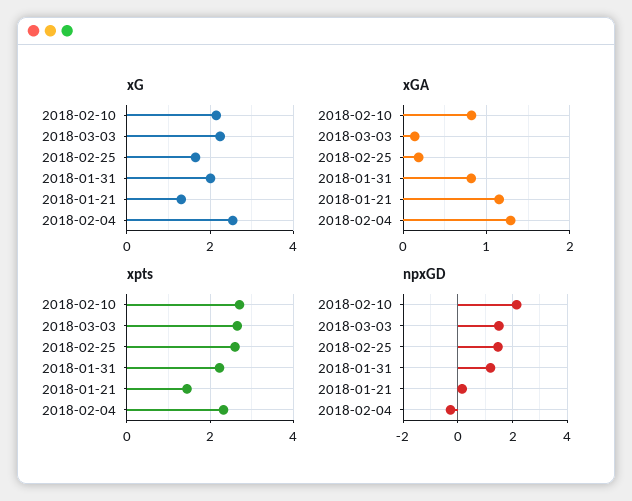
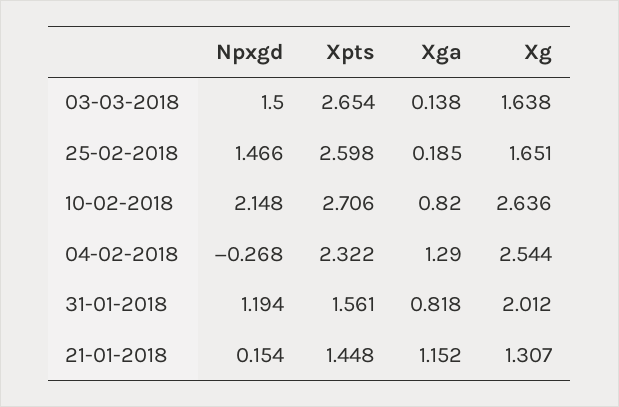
xG, 2018-02-10: 2.2 -> 2.636
xG, 2018-03-03: 2.2 -> 1.638
xpts, 2018-01-31: 2.2 -> 1.561

